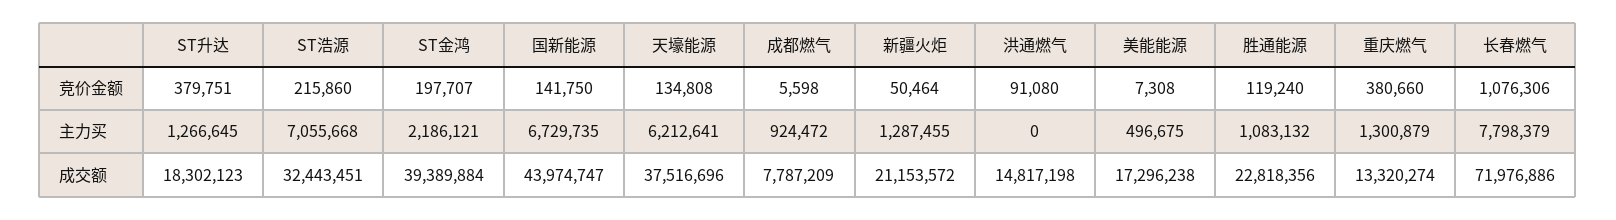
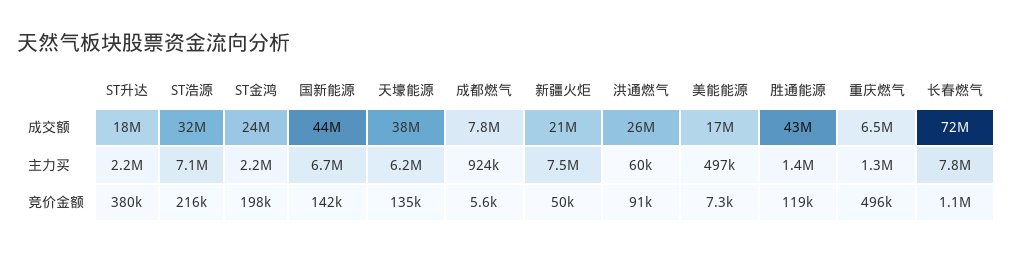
重庆燃气, 竞价金额: 380660 -> 496000
ST升达, 主力买: 1266645 -> 2200000
新疆火炬, 主力买: 1287455 -> 7500000
洪通燃气, 主力买: 0 -> 60000
胜通能源, 主力买: 1083132 -> 1400000
ST金鸿, 成交额: 39389884 -> 24000000
洪通燃气, 成交额: 14817198 -> 26000000
胜通能源, 成交额: 22818356 -> 43000000
重庆燃气, 成交额: 13320274 -> 6500000

